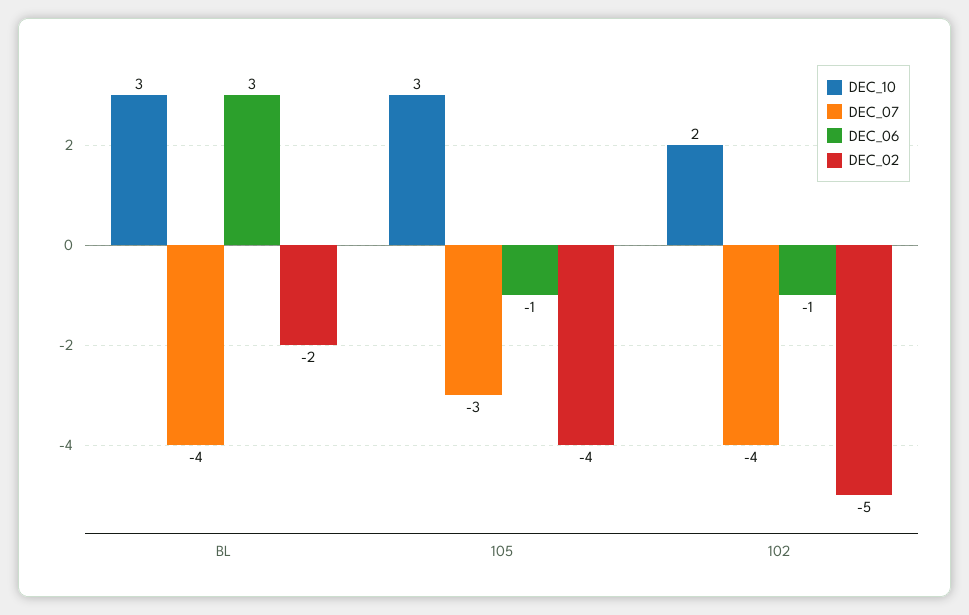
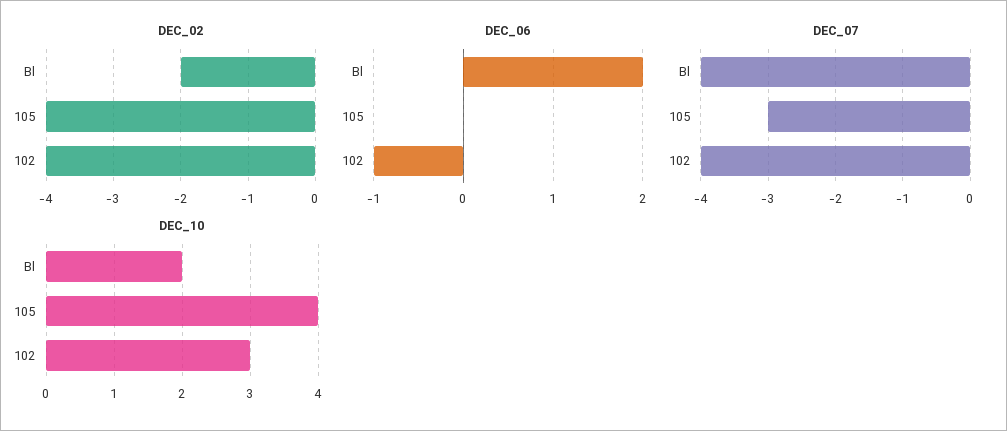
DEC_10, BL: 3 -> 2
DEC_06, BL: 3 -> 2
DEC_10, 105: 3 -> 4
DEC_06, 105: -1 -> 0
DEC_10, 102: 2 -> 3
DEC_02, 102: -5 -> -4

